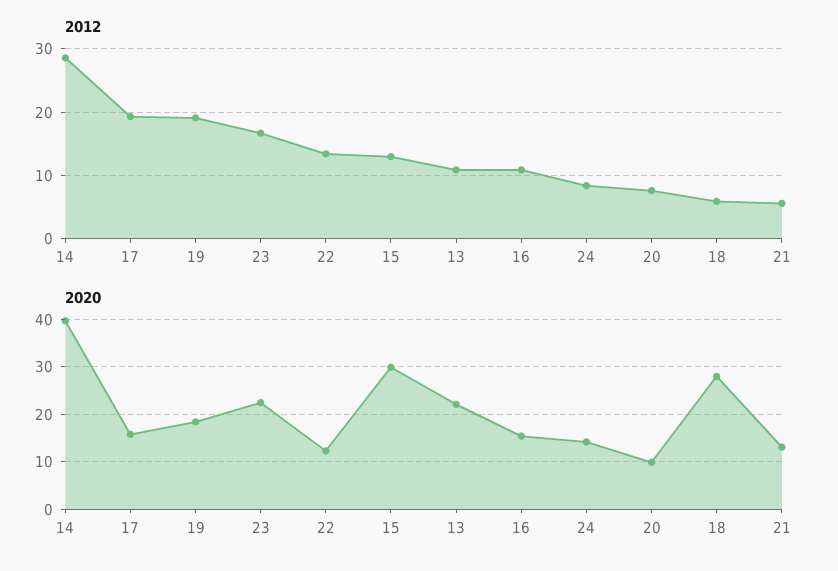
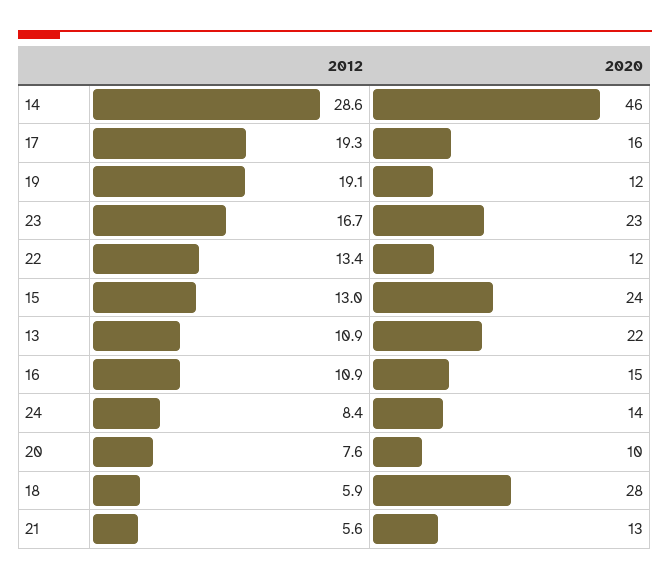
2020, 14: 40 -> 46
2020, 19: 18 -> 12
2020, 15: 30 -> 24

